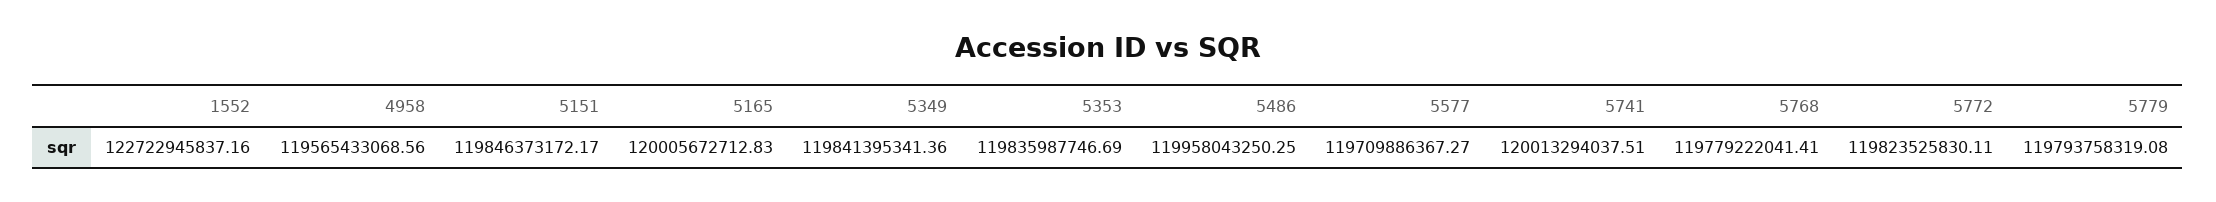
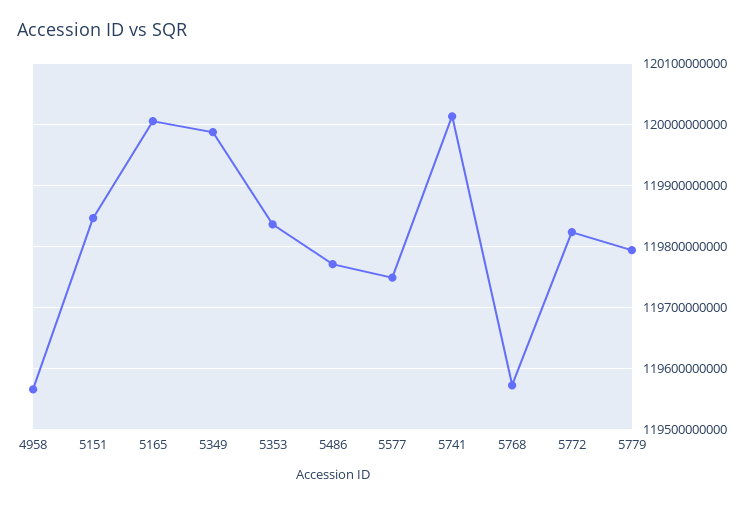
1552: 122722945837.16 -> none
5349: 119841395341.36 -> 119990000000
5486: 119958043250.25 -> 119770000000
5577: 119709886367.27 -> 119750000000
5768: 119779222041.41 -> 119570000000

